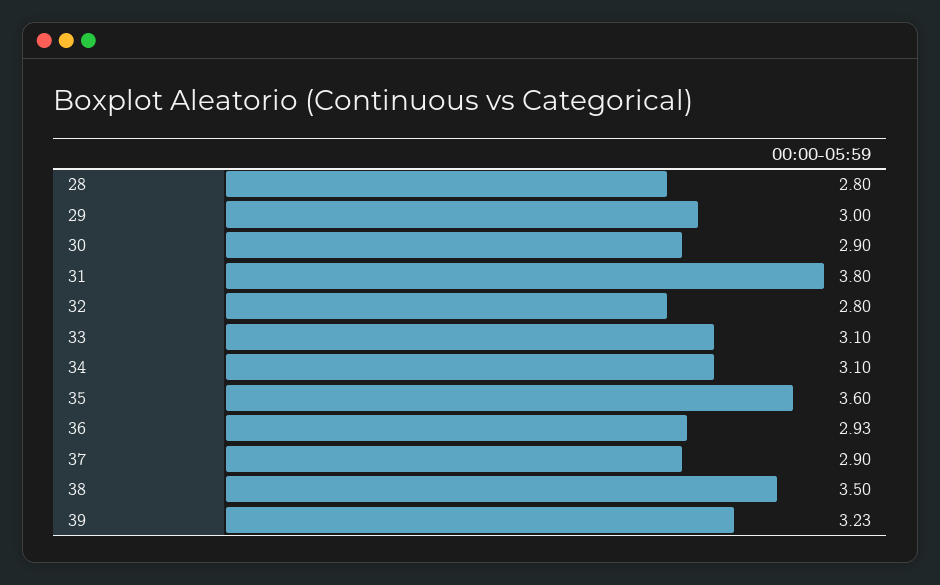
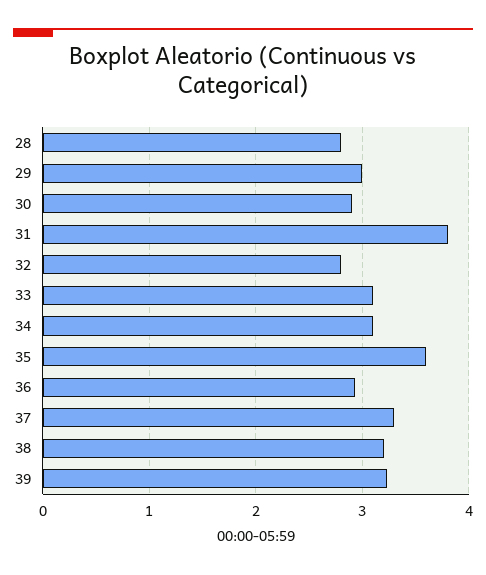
37: 2.9 -> 3.3
38: 3.5 -> 3.2

